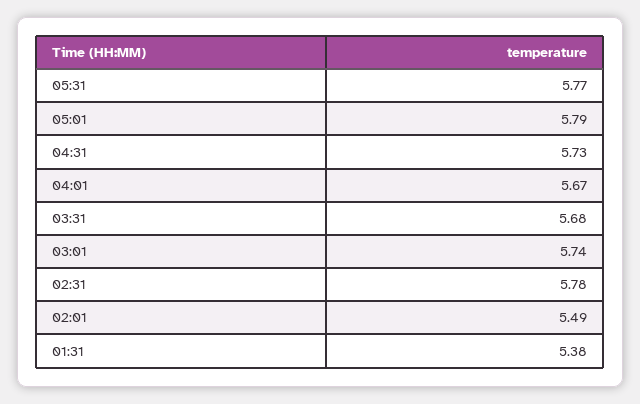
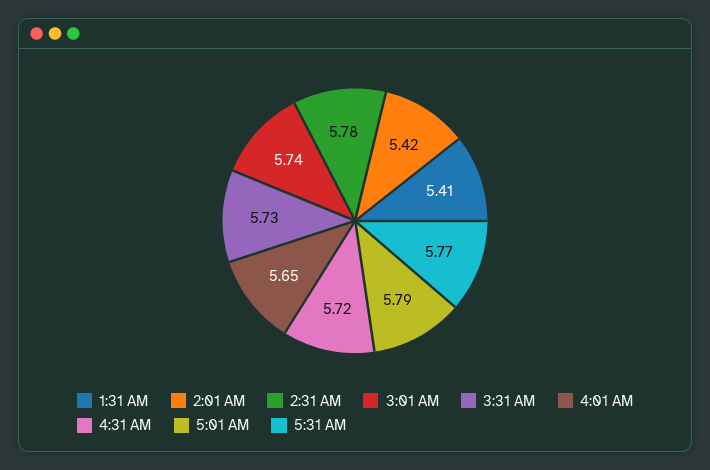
04:31: 5.73 -> 5.72
04:01: 5.67 -> 5.65
03:31: 5.68 -> 5.73
02:01: 5.49 -> 5.42
01:31: 5.38 -> 5.41

